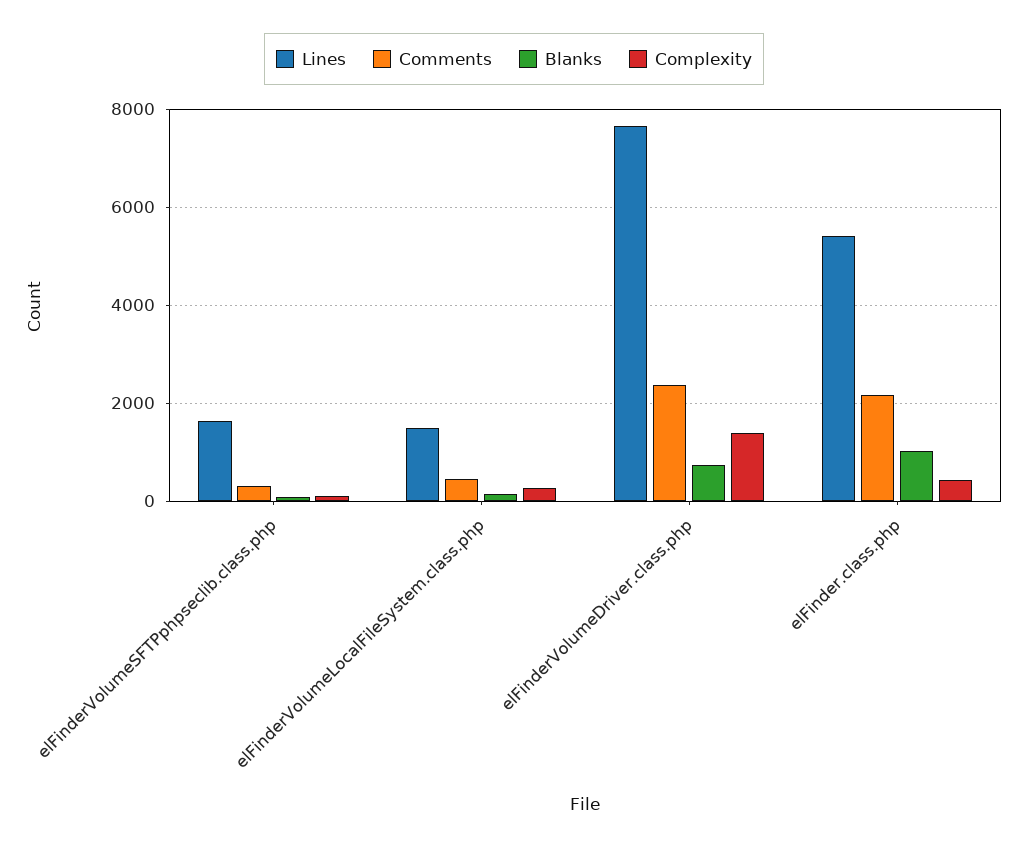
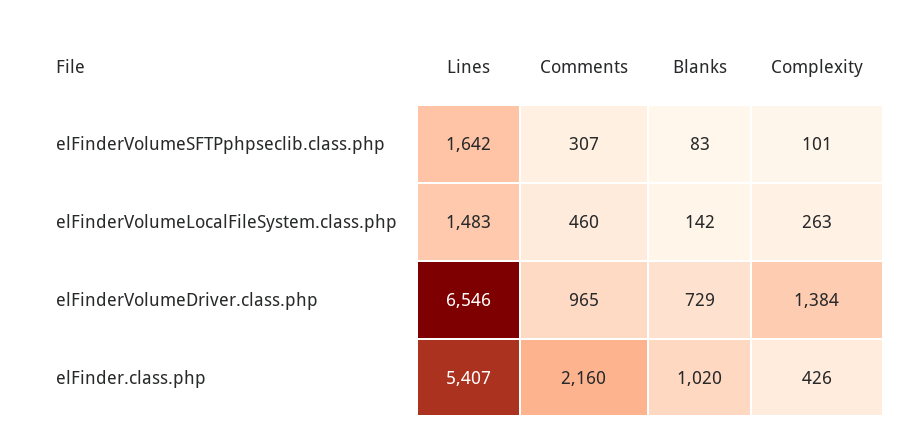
Lines, elFinderVolumeDriver.class.php: 7600 -> 6546
Comments, elFinderVolumeDriver.class.php: 2400 -> 965

